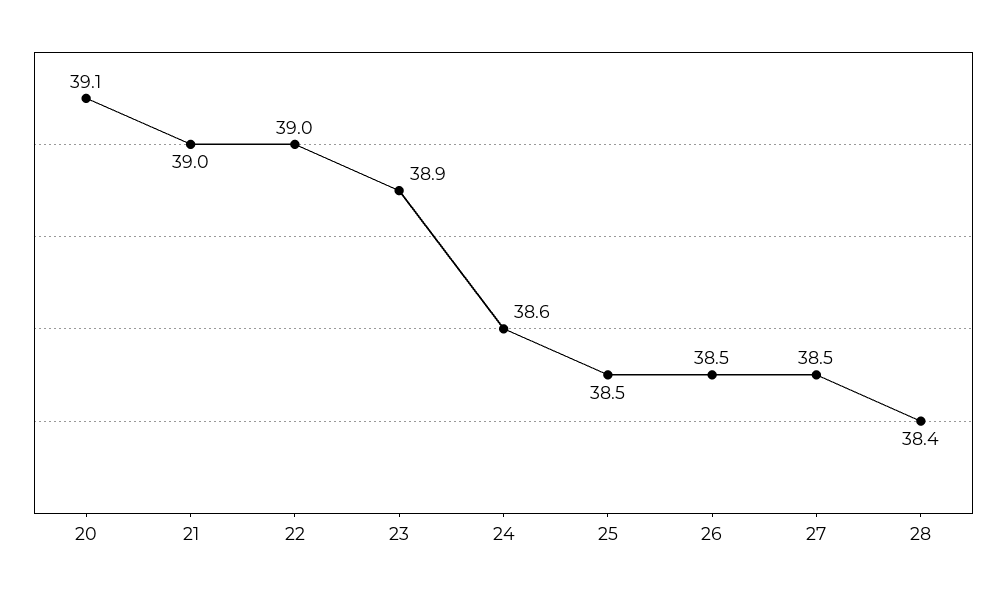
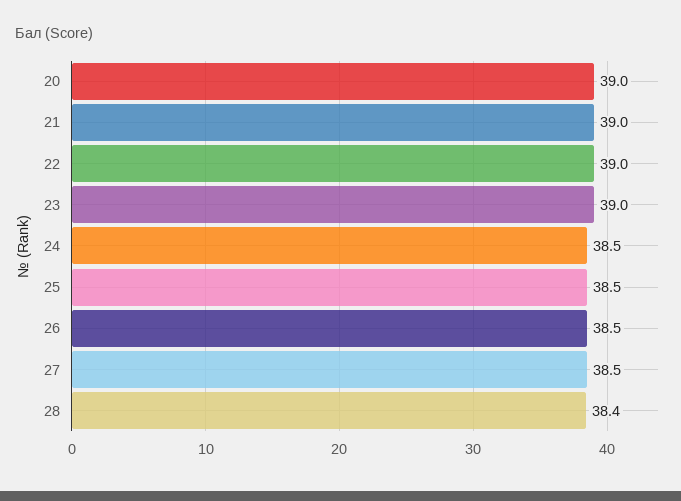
20: 39.1 -> 39
23: 38.9 -> 39
24: 38.6 -> 38.5

